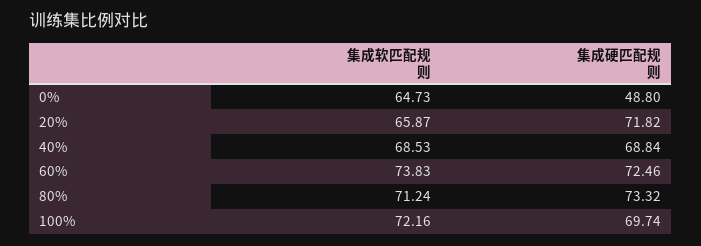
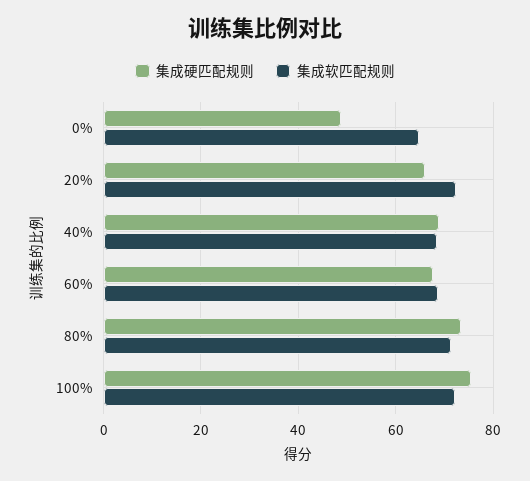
集成软匹配规则, 20%: 65.87 -> 72
集成硬匹配规则, 20%: 71.82 -> 66
集成软匹配规则, 60%: 73.83 -> 68
集成硬匹配规则, 60%: 72.46 -> 68
集成硬匹配规则, 100%: 69.74 -> 76

